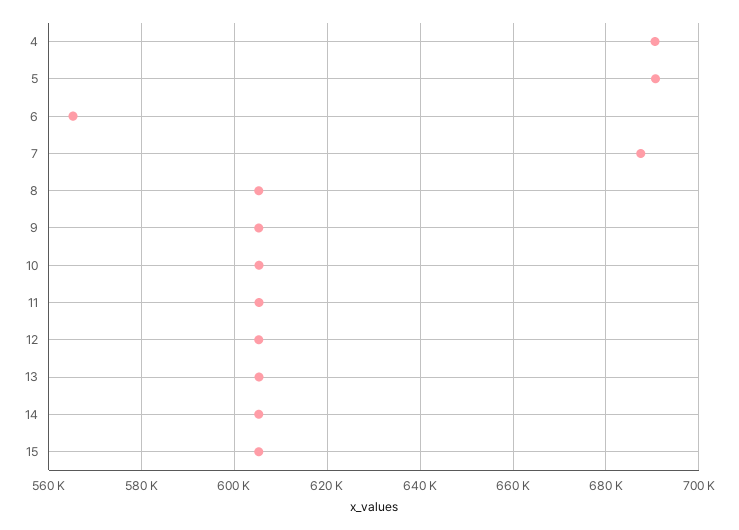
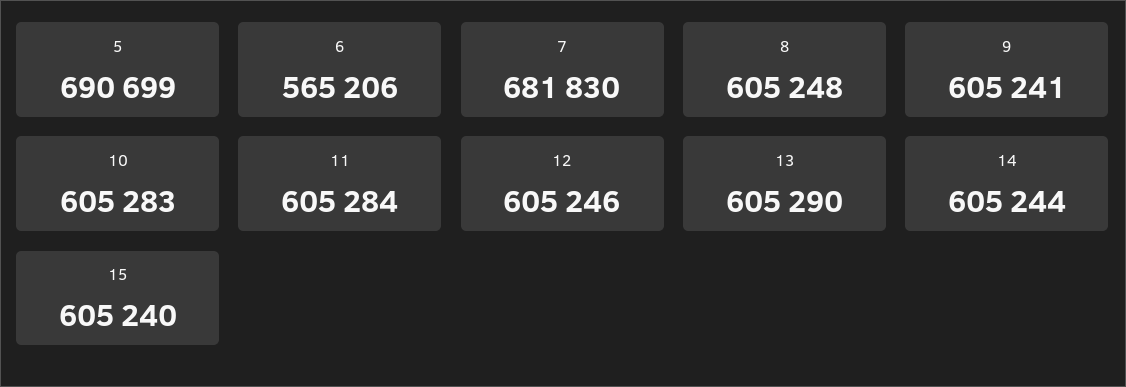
4: 690000 -> none
7: 688000 -> 681830

